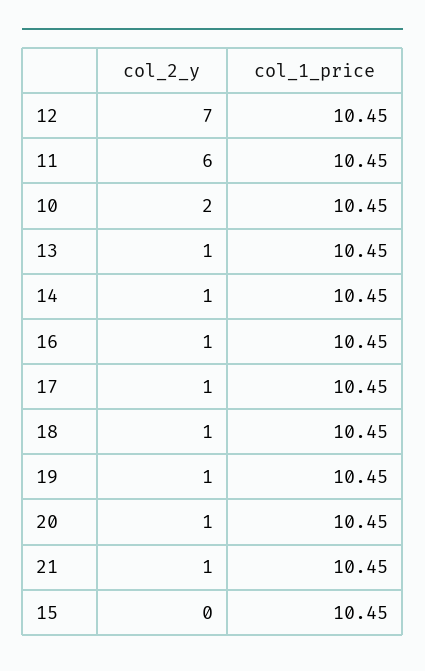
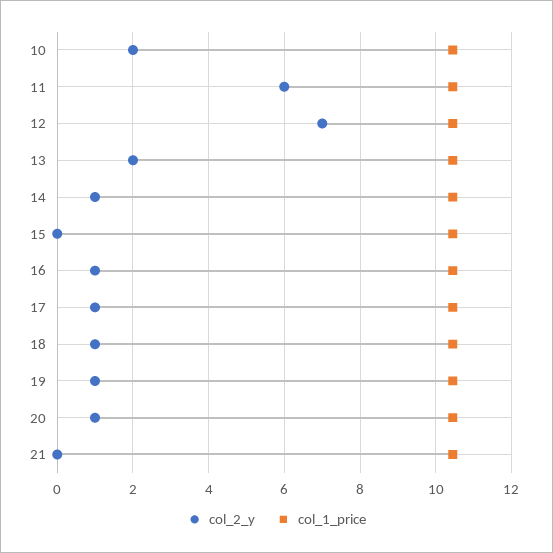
col_2_y, 13: 1 -> 2
col_2_y, 21: 1 -> 0

